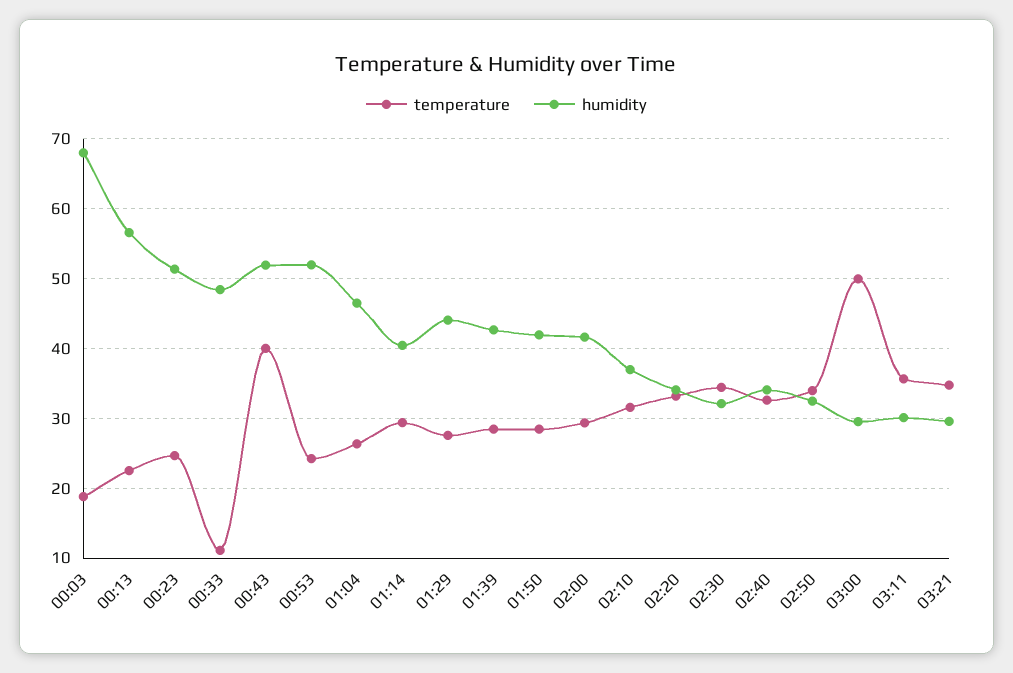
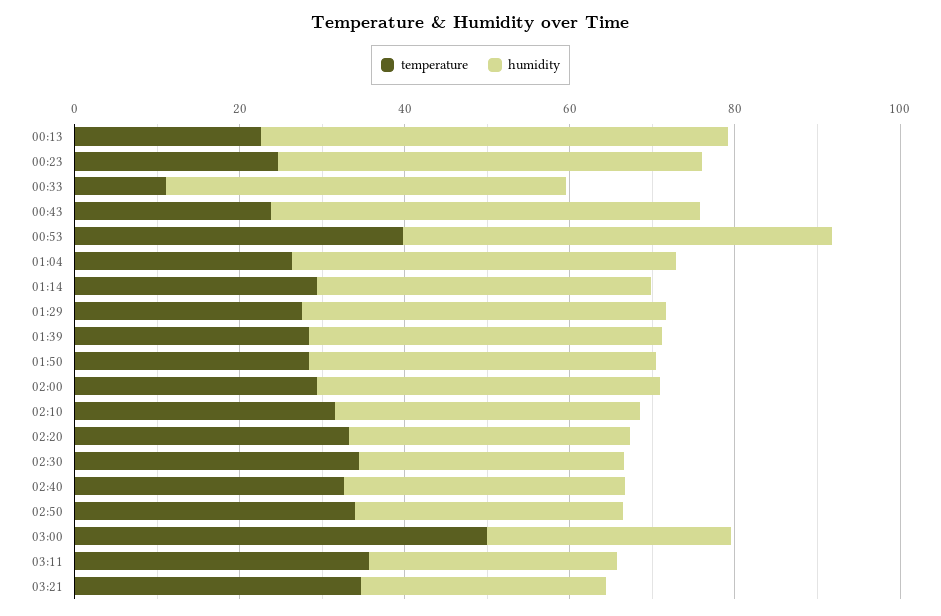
temperature, 00:03: 19 -> none
humidity, 00:03: 68 -> none
temperature, 00:43: 40 -> 25
temperature, 00:53: 24 -> 40

